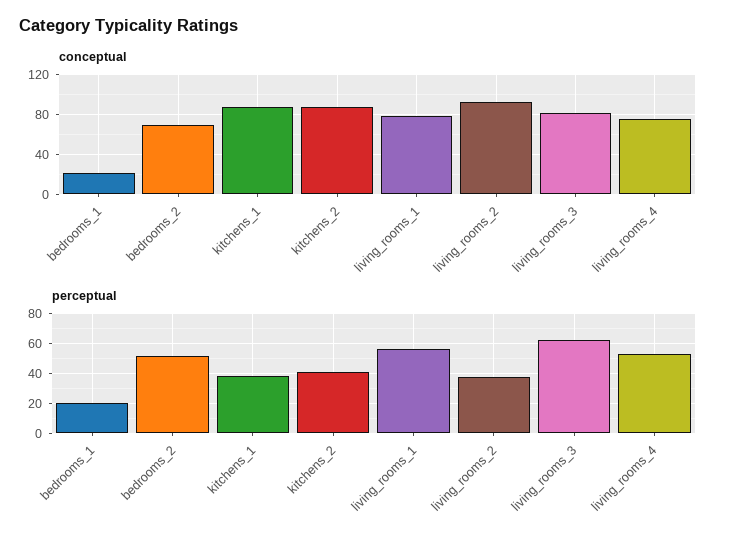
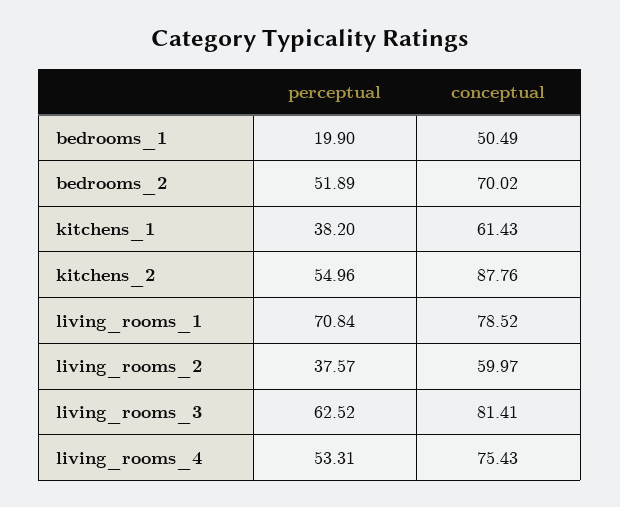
conceptual, bedrooms_1: 20 -> 50.49
conceptual, kitchens_1: 90 -> 61.43
conceptual, living_rooms_2: 90 -> 59.97
perceptual, kitchens_2: 40 -> 54.96
perceptual, living_rooms_1: 55 -> 70.84

